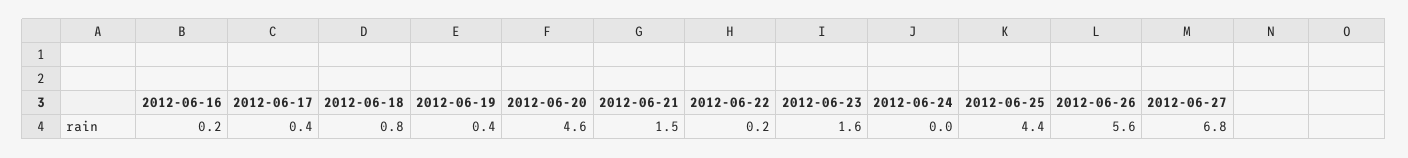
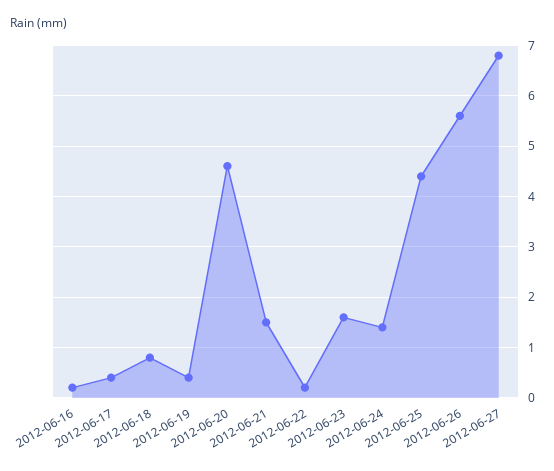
2012-06-24: 0 -> 1.5

